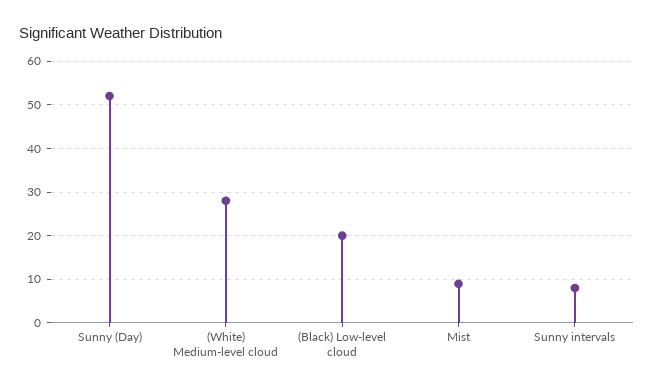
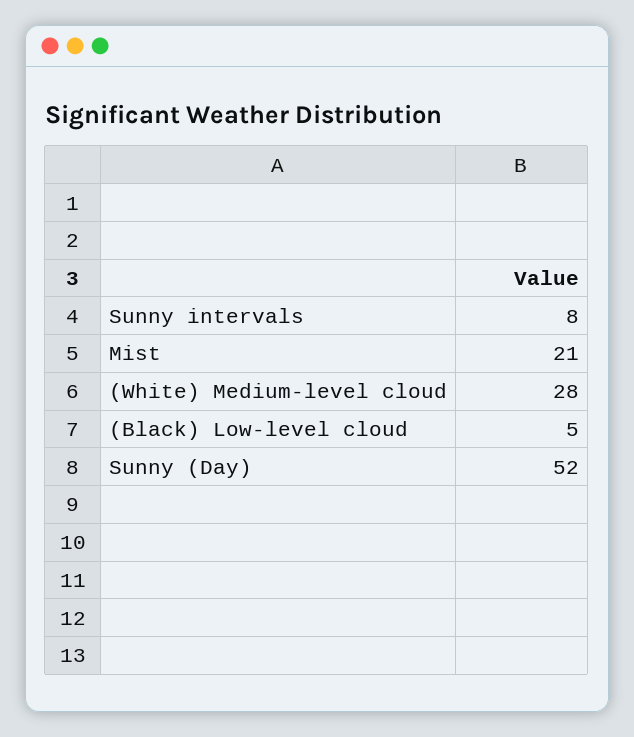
(Black) Low-level cloud: 20 -> 5
Mist: 10 -> 21

